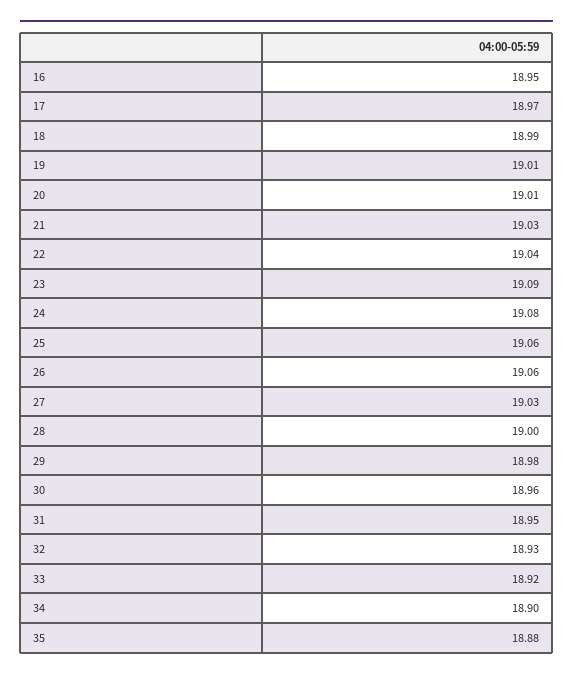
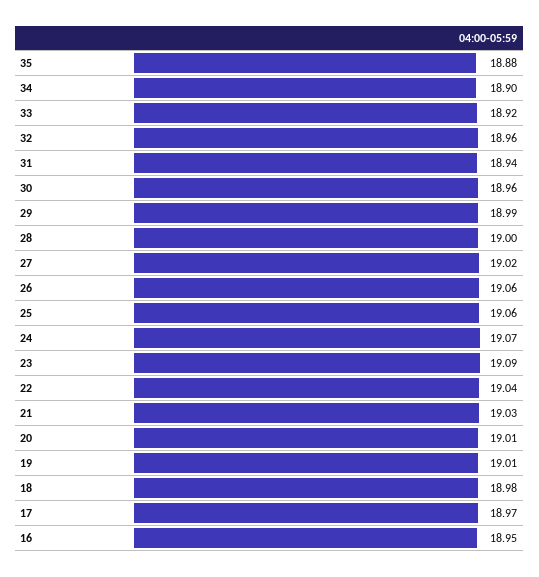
18: 18.99 -> 18.98
24: 19.08 -> 19.07
27: 19.03 -> 19.02
29: 18.98 -> 18.99
31: 18.95 -> 18.94
32: 18.93 -> 18.96

